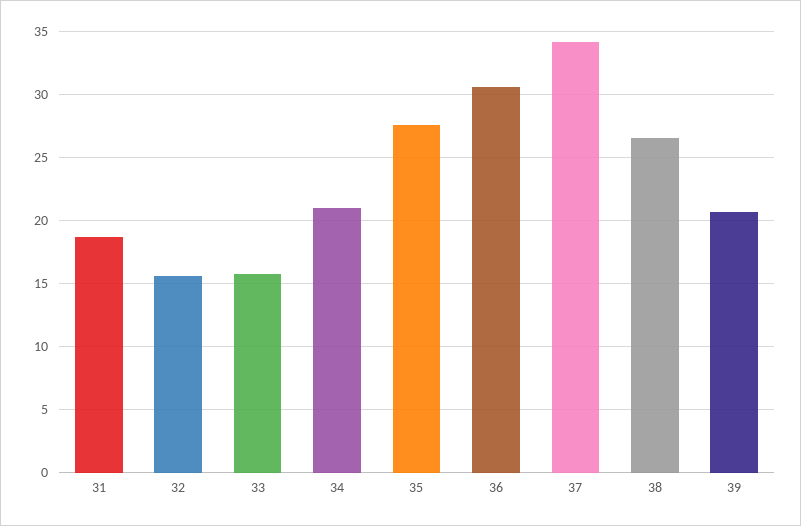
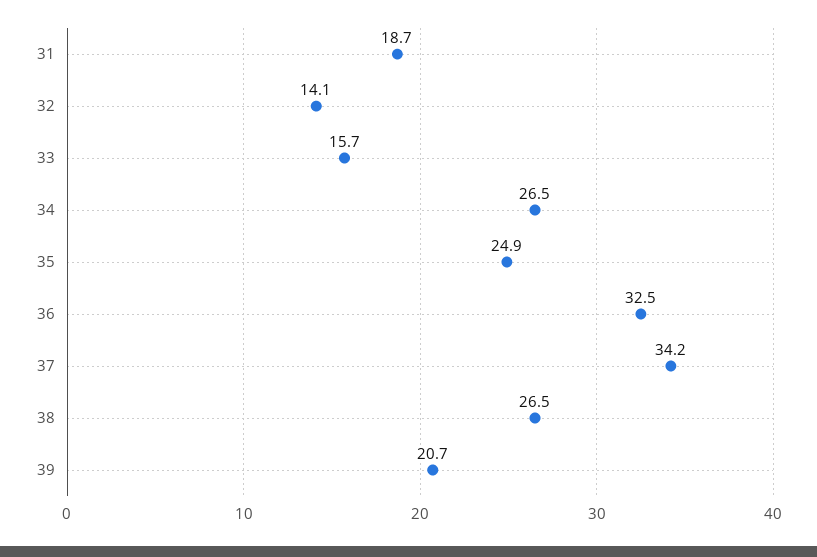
32: 15.5 -> 14.1
34: 21 -> 26.5
35: 27.5 -> 24.9
36: 30.5 -> 32.5

